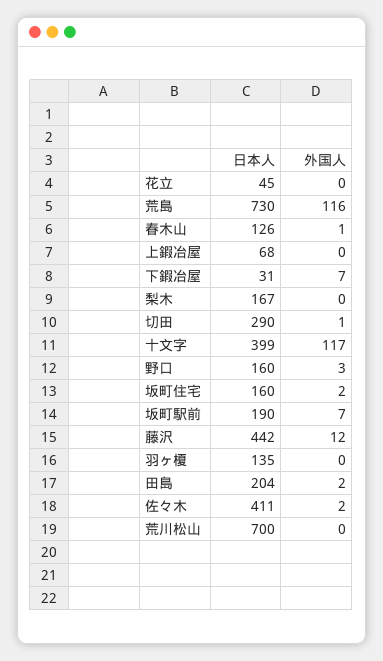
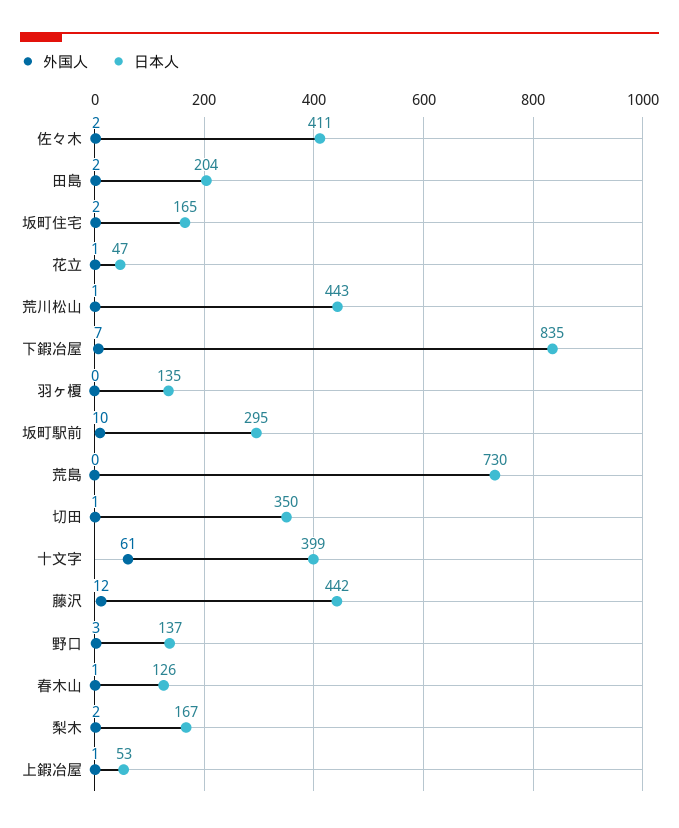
日本人, 花立: 45 -> 47
外国人, 花立: 0 -> 1
外国人, 荒島: 116 -> 0
日本人, 上鍜冶屋: 68 -> 53
外国人, 上鍜冶屋: 0 -> 1
日本人, 下鍜冶屋: 31 -> 835
外国人, 梨木: 0 -> 2
日本人, 切田: 290 -> 350
外国人, 十文字: 117 -> 61
日本人, 野口: 160 -> 137
日本人, 坂町住宅: 160 -> 165
日本人, 坂町駅前: 190 -> 295
外国人, 坂町駅前: 7 -> 10
日本人, 荒川松山: 700 -> 443
外国人, 荒川松山: 0 -> 1

